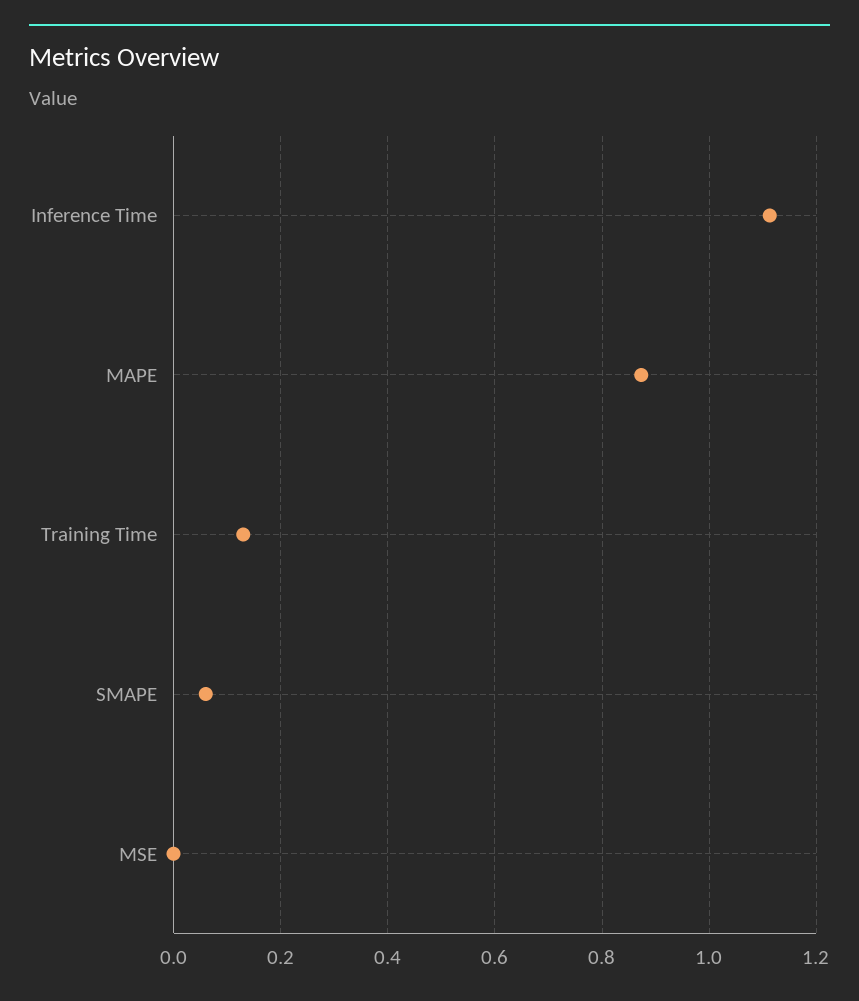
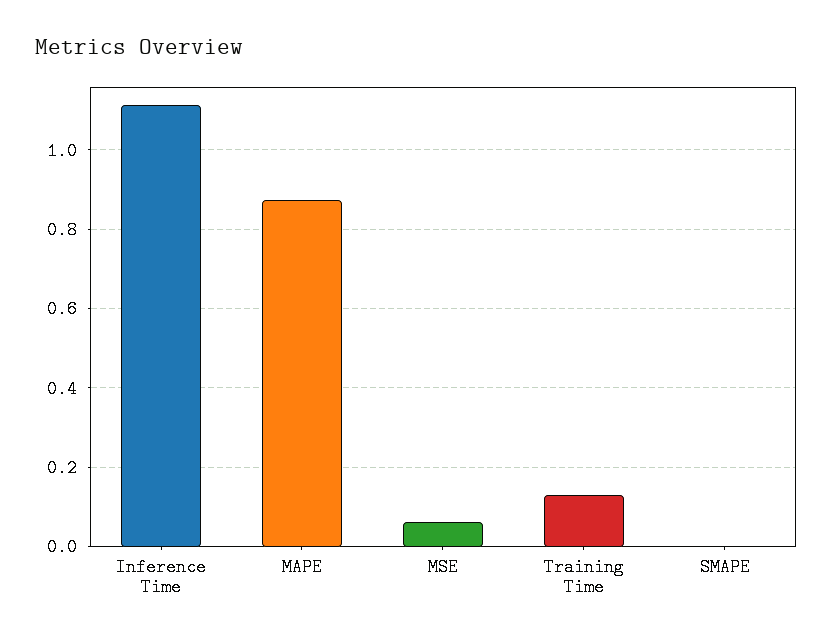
SMAPE: 0.06 -> 0
MSE: 0 -> 0.06

